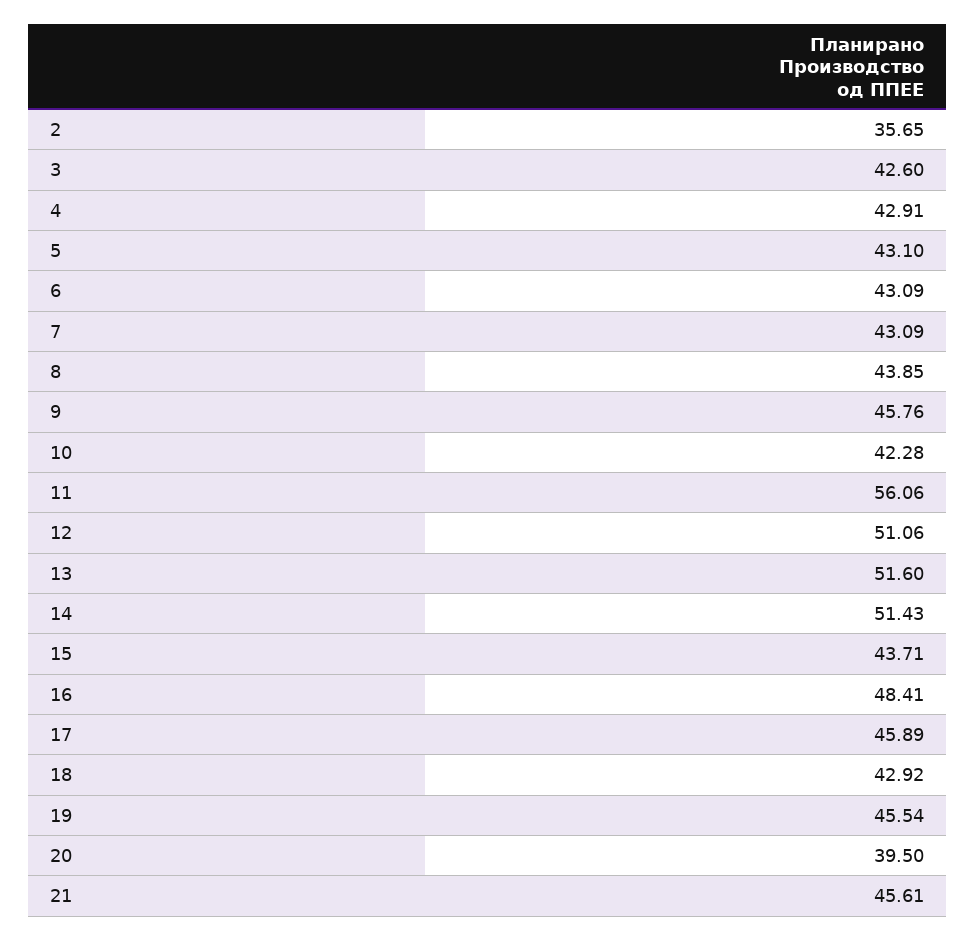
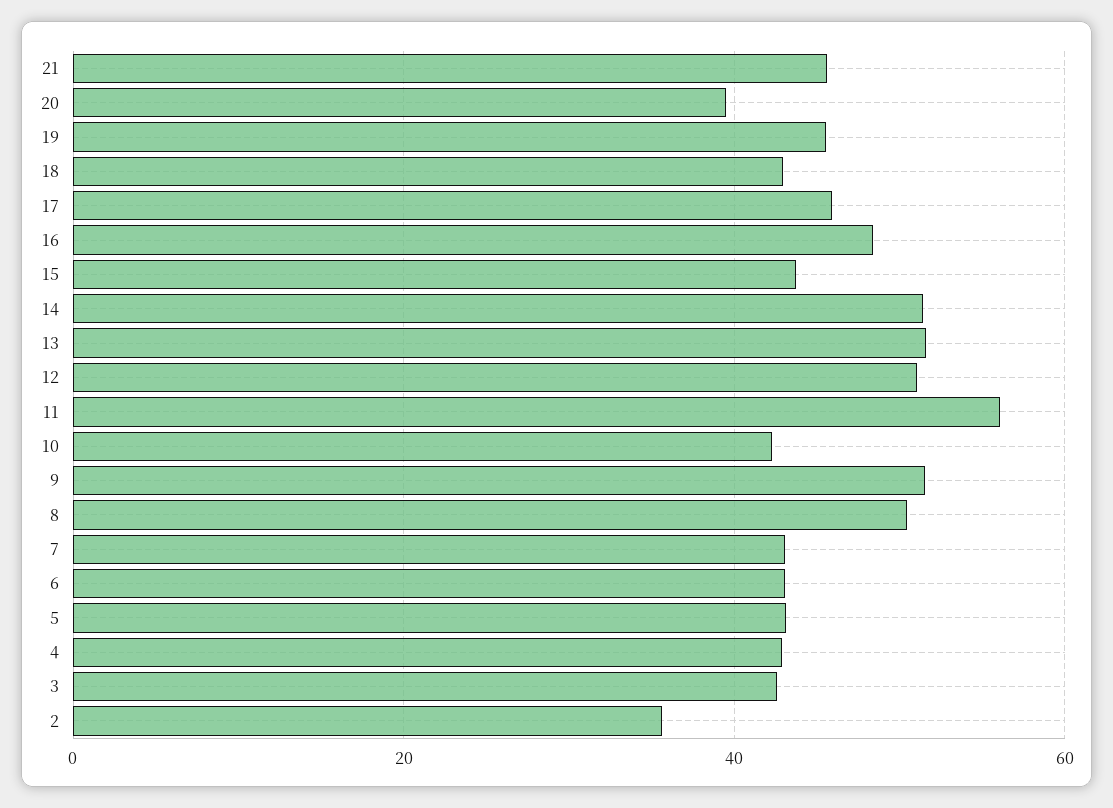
8: 43.85 -> 50
9: 45.76 -> 52

